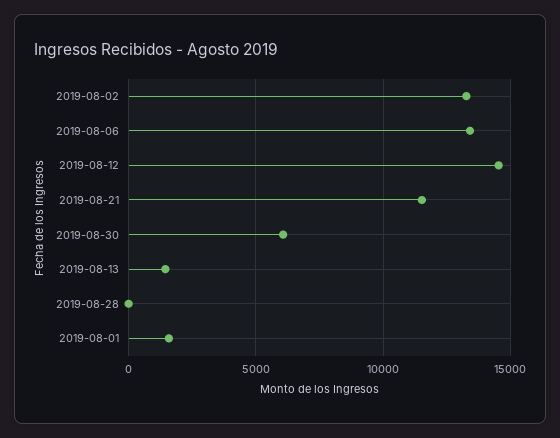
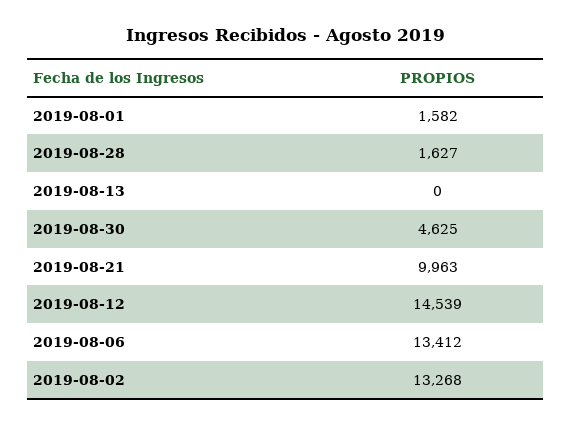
2019-08-21: 11500 -> 9963
2019-08-30: 6000 -> 4625
2019-08-13: 1500 -> 0
2019-08-28: 0 -> 1627

